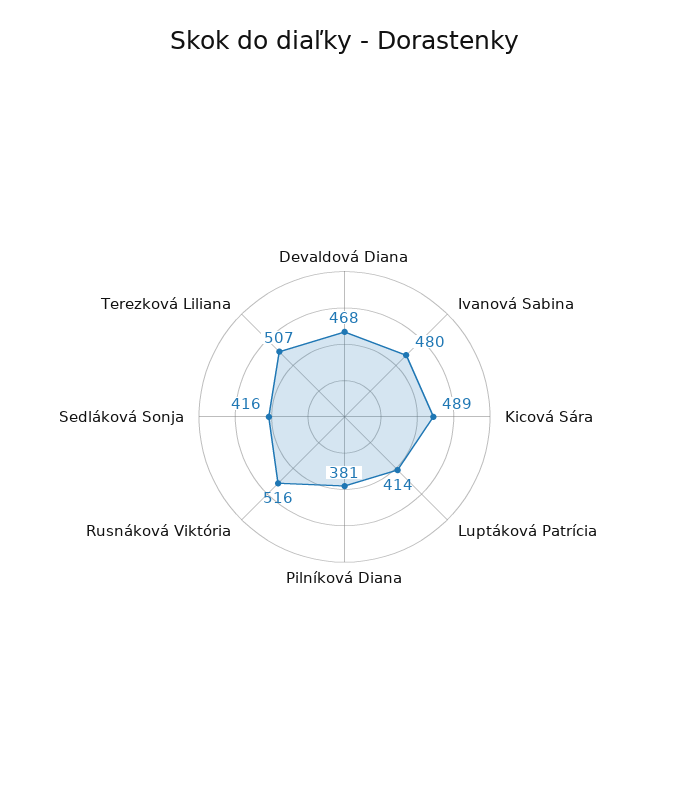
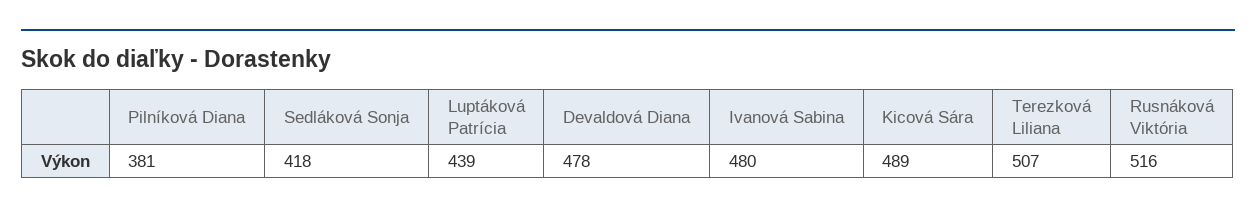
Devaldová Diana: 468 -> 478
Luptáková Patrícia: 414 -> 439
Sedláková Sonja: 416 -> 418

